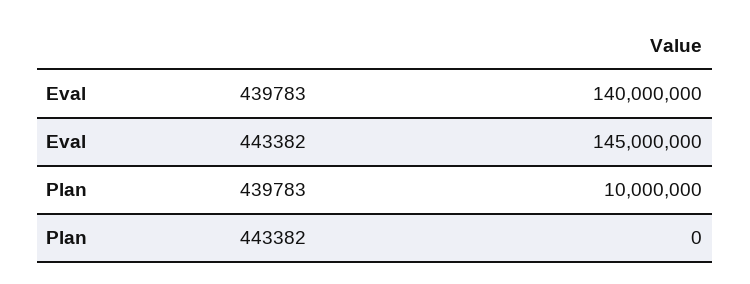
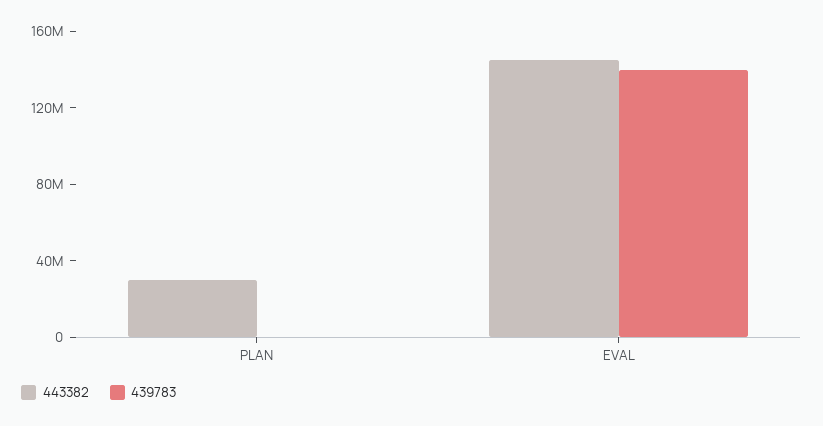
439783, Plan: 10000000 -> 0
443382, Plan: 0 -> 30000000

